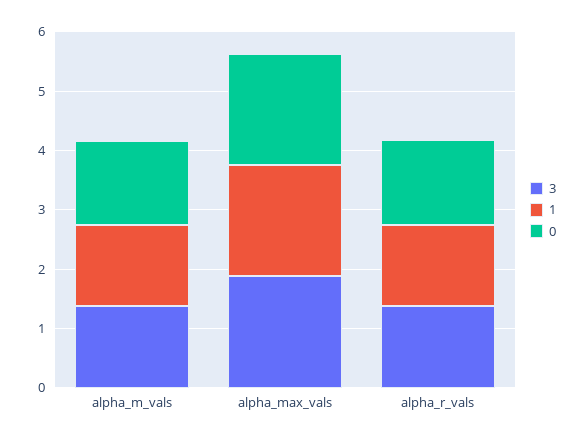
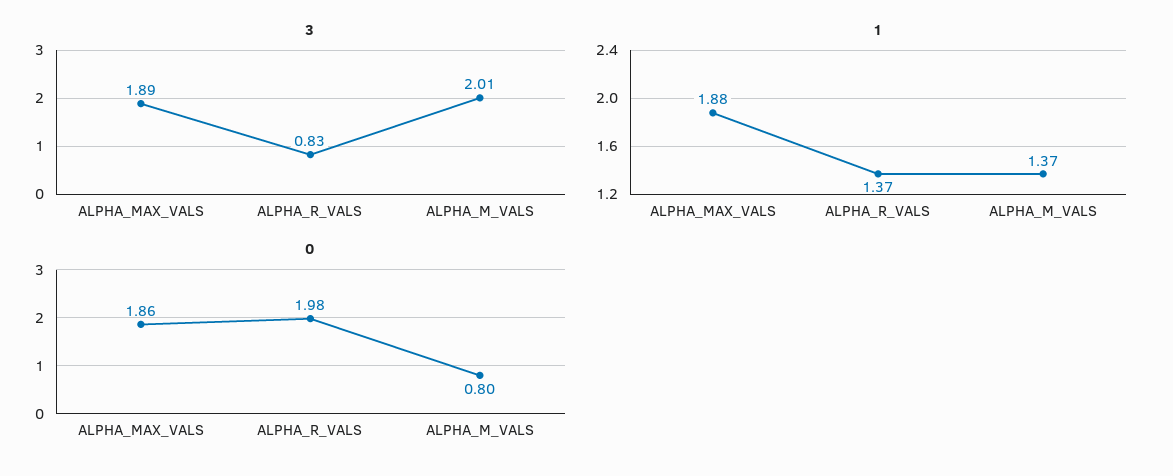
3, alpha_m_vals: 1.4 -> 2.01
0, alpha_m_vals: 1.4 -> 0.8
3, alpha_r_vals: 1.4 -> 0.83
0, alpha_r_vals: 1.4 -> 1.98

